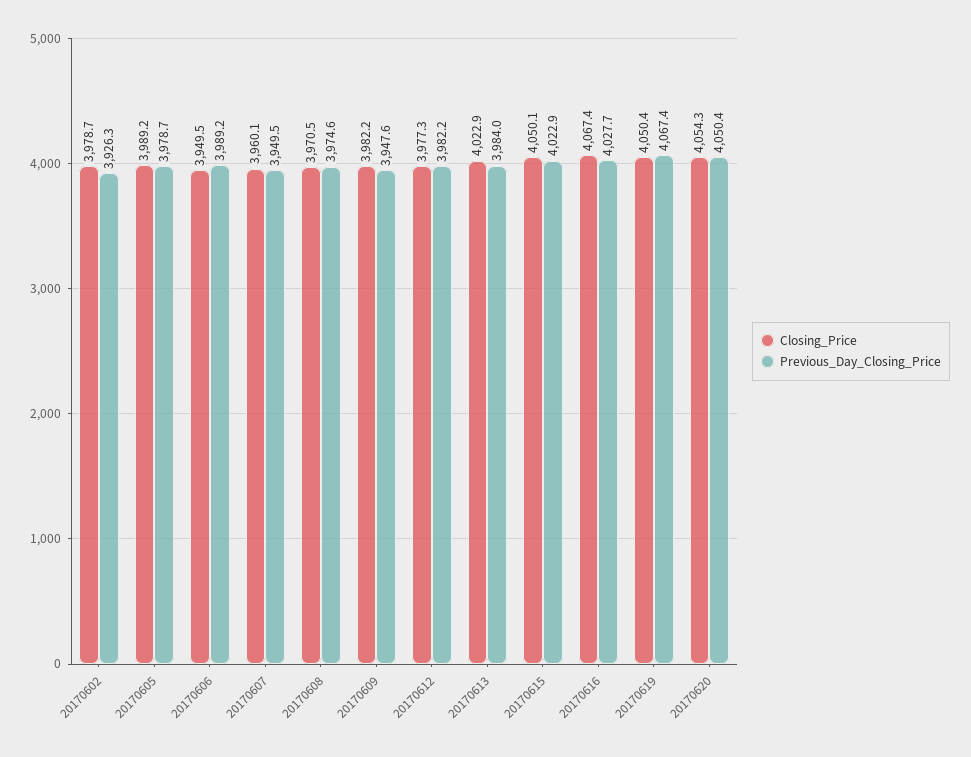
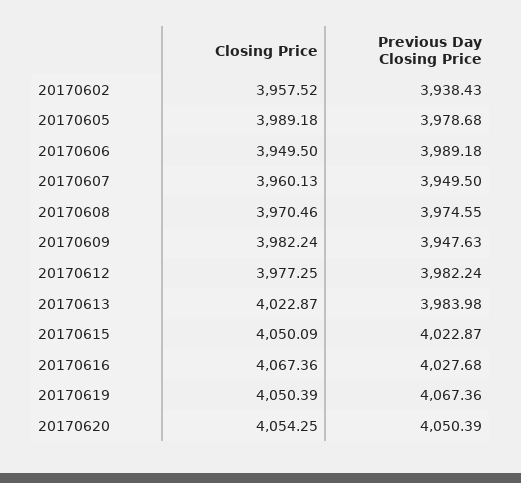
Closing_Price, 20170602: 3978.7 -> 3957.52
Previous_Day_Closing_Price, 20170602: 3926.3 -> 3938.43

